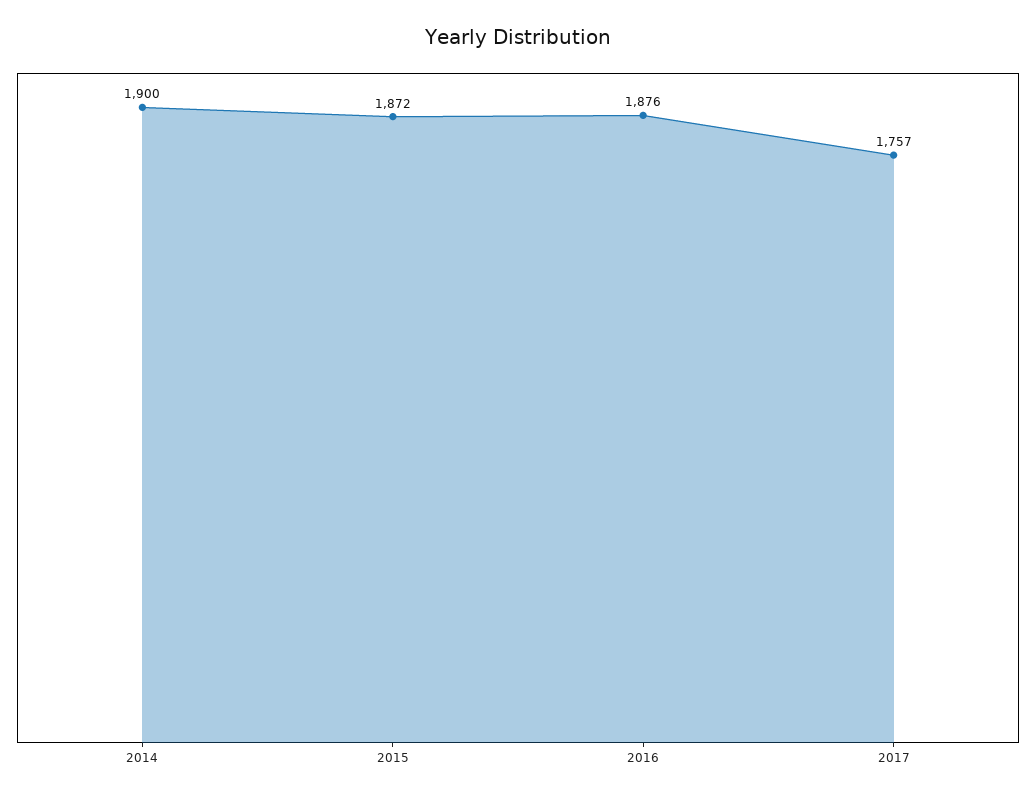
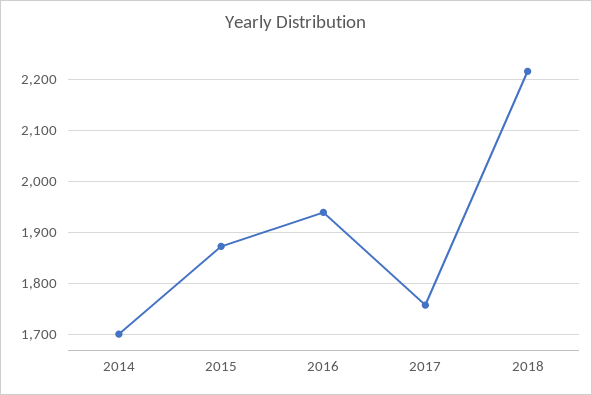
2014: 1900 -> 1700
2016: 1876 -> 1940
2018: none -> 2220

